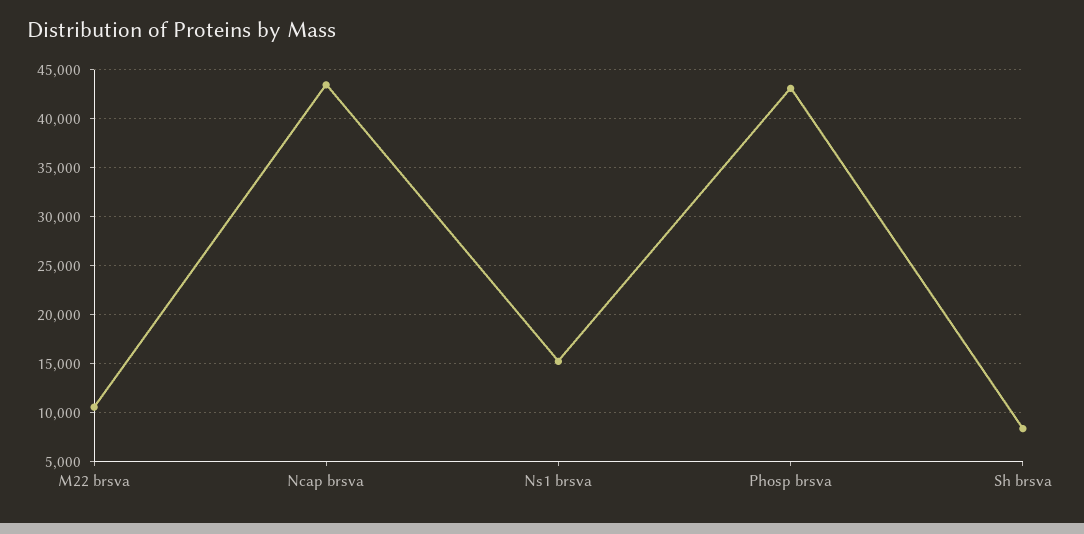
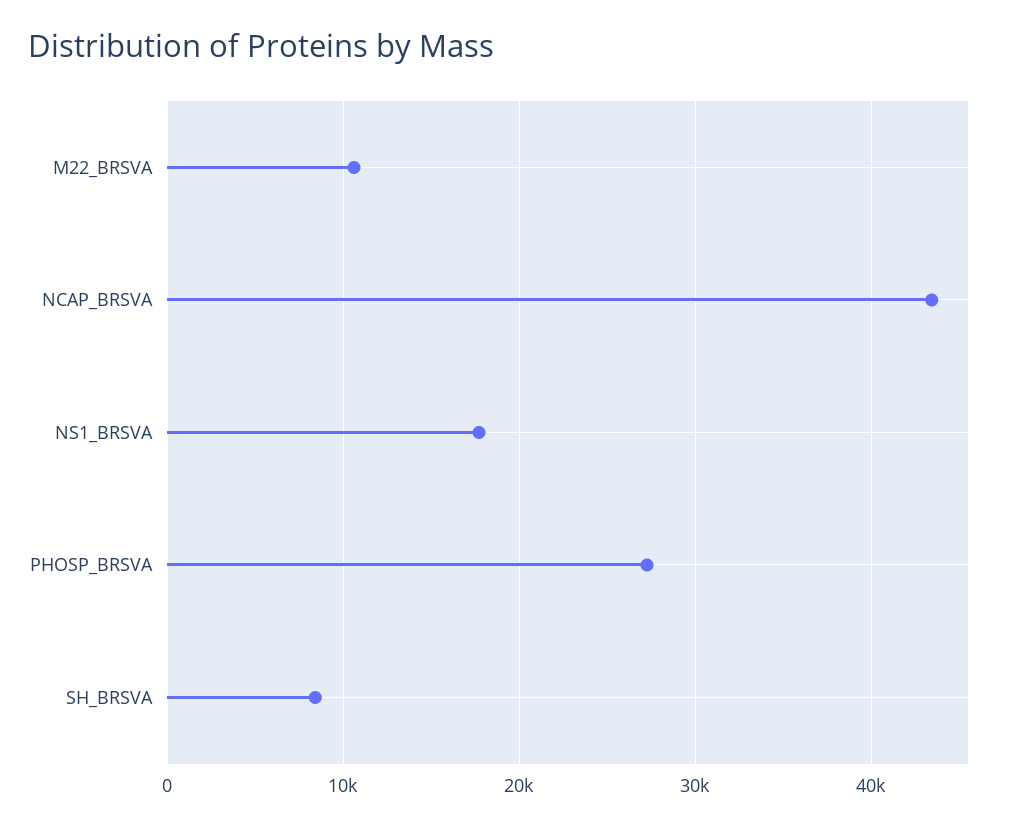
Ns1 brsva: 15000 -> 18000
Phosp brsva: 43000 -> 27000

